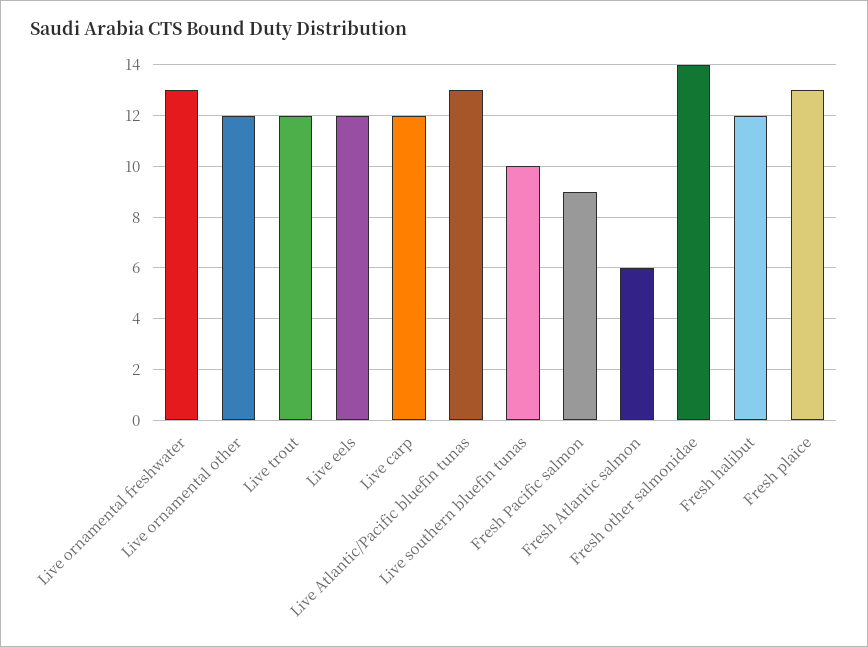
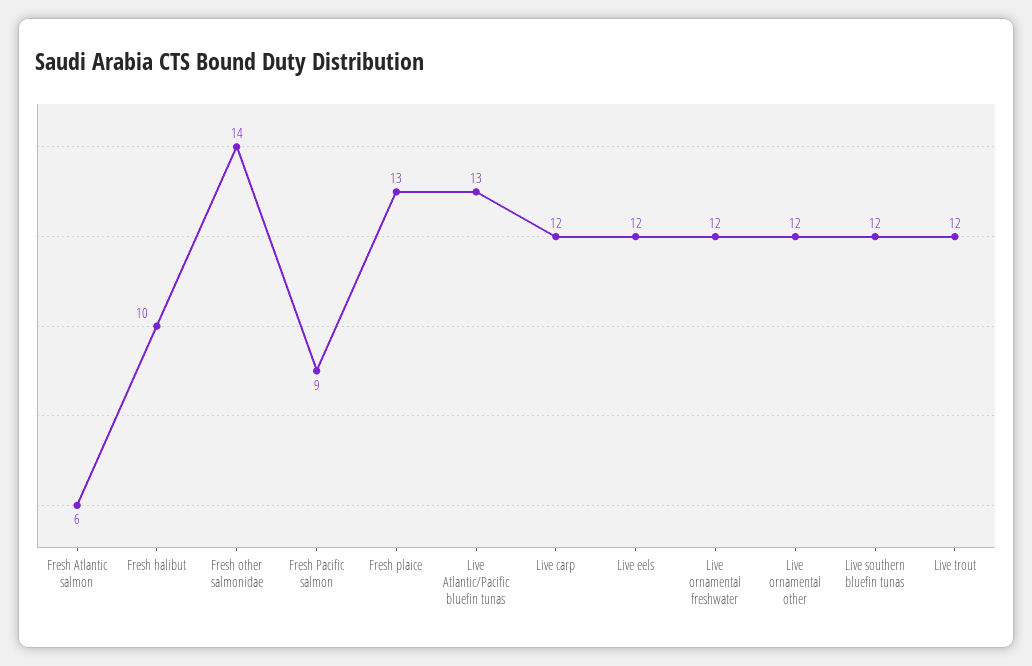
Live ornamental freshwater: 13 -> 12
Live southern bluefin tunas: 10 -> 12
Fresh halibut: 12 -> 10

